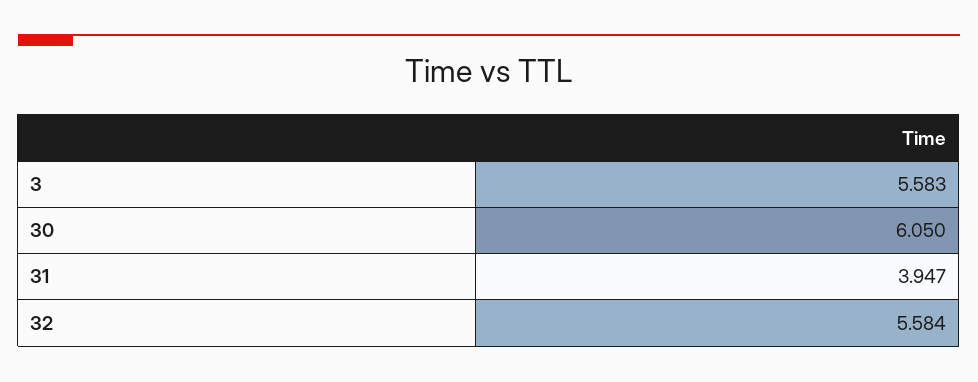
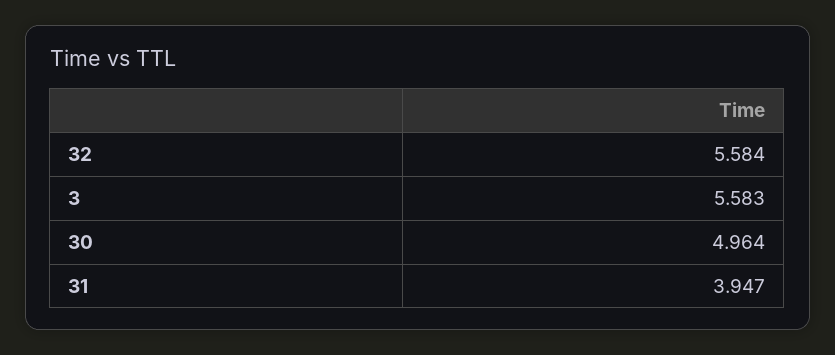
30: 6.05 -> 4.964

